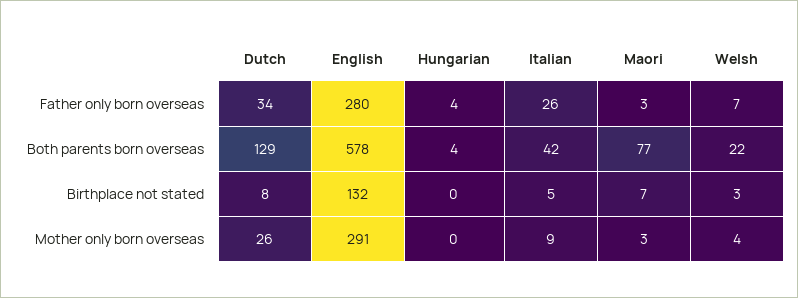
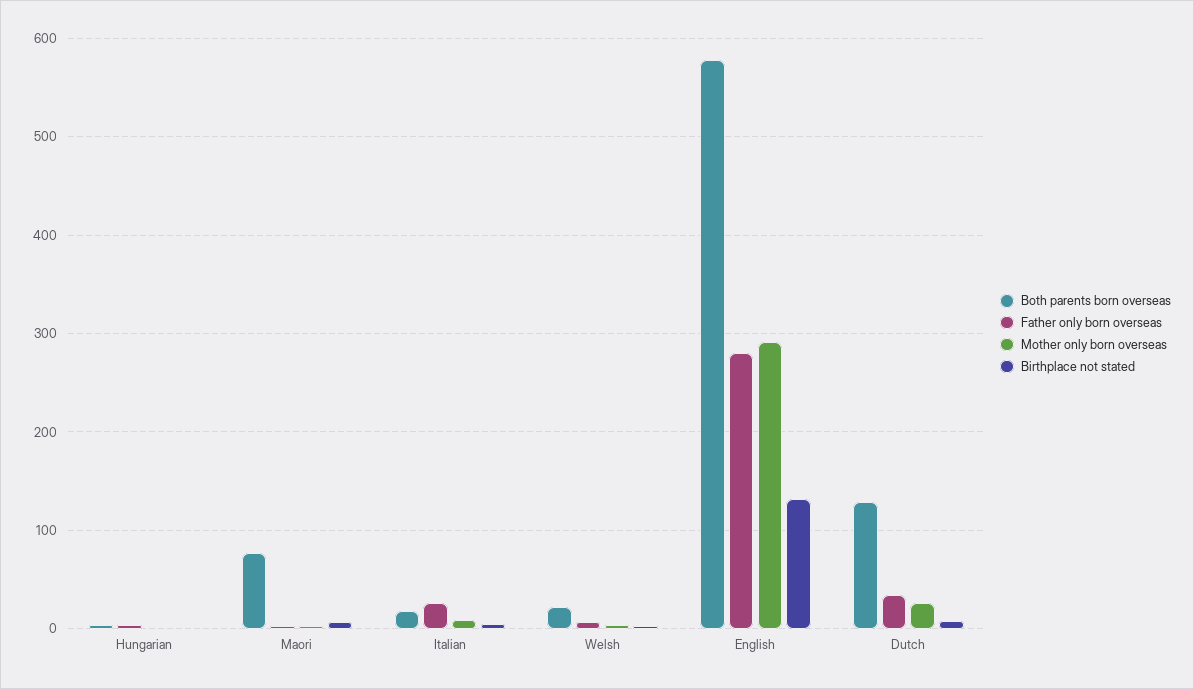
Both parents born overseas, Italian: 42 -> 20

